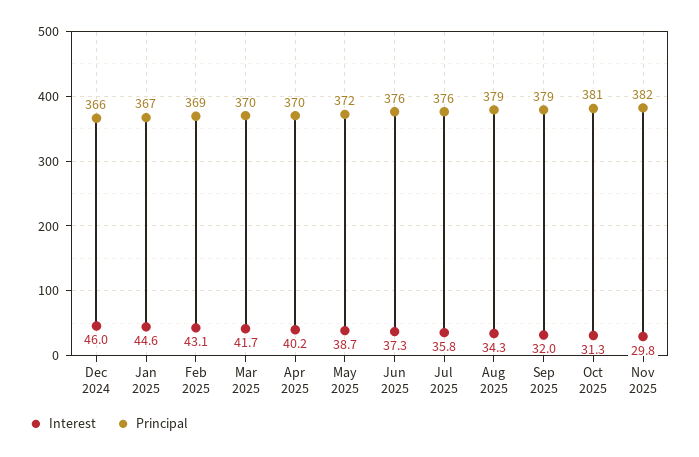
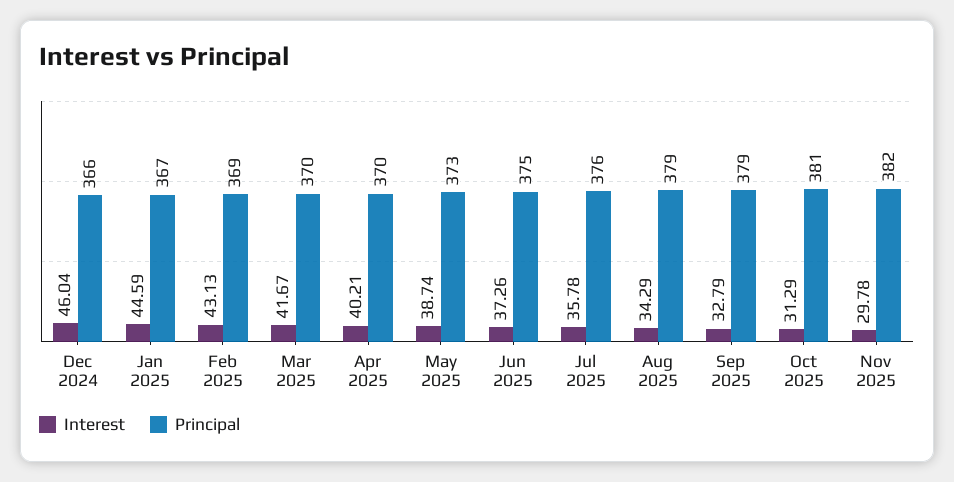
Principal, May 2025: 372 -> 373
Principal, Jun 2025: 376 -> 375
Interest, Sep 2025: 32 -> 32.79

